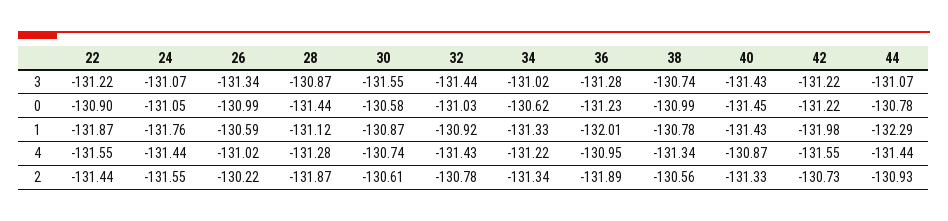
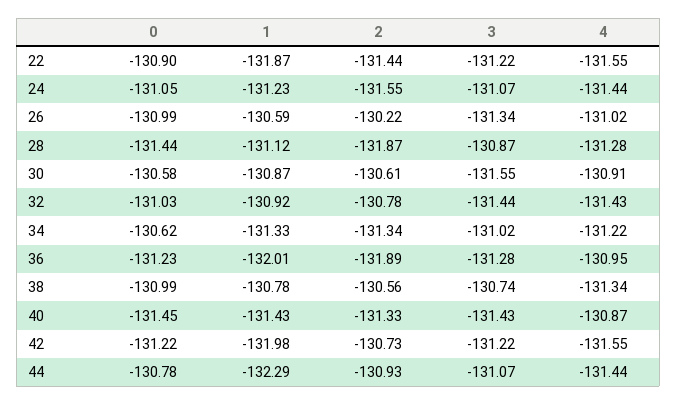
24, 1: -131.76 -> -131.23
30, 4: -130.74 -> -130.91

